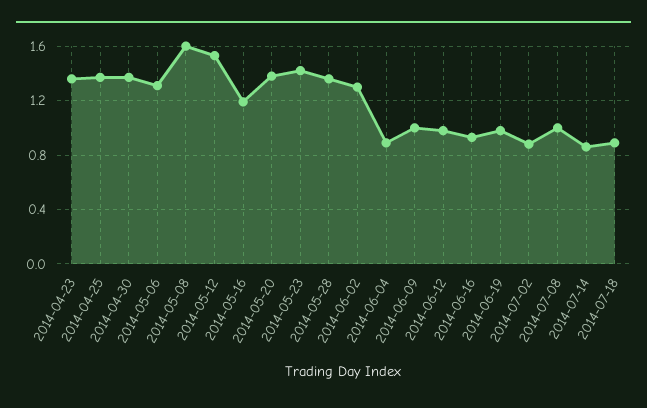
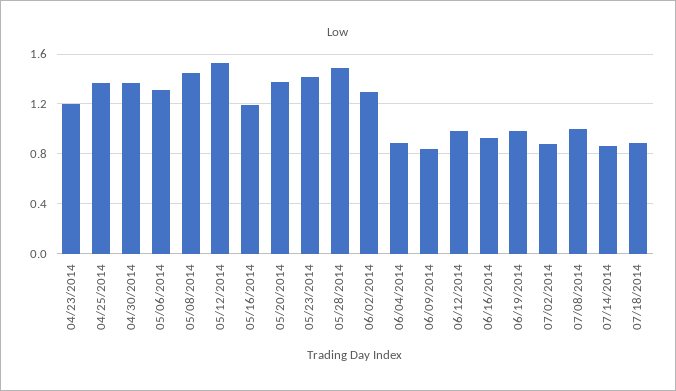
2014-04-23: 1.35 -> 1.2
2014-05-08: 1.6 -> 1.45
2014-05-28: 1.35 -> 1.5
2014-06-09: 1 -> 0.85

